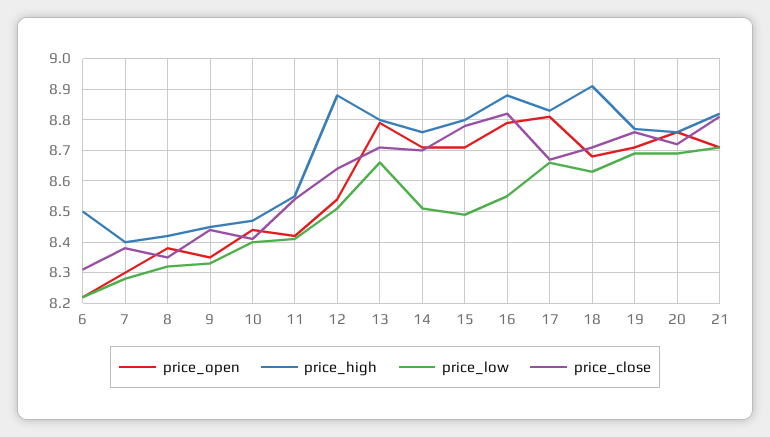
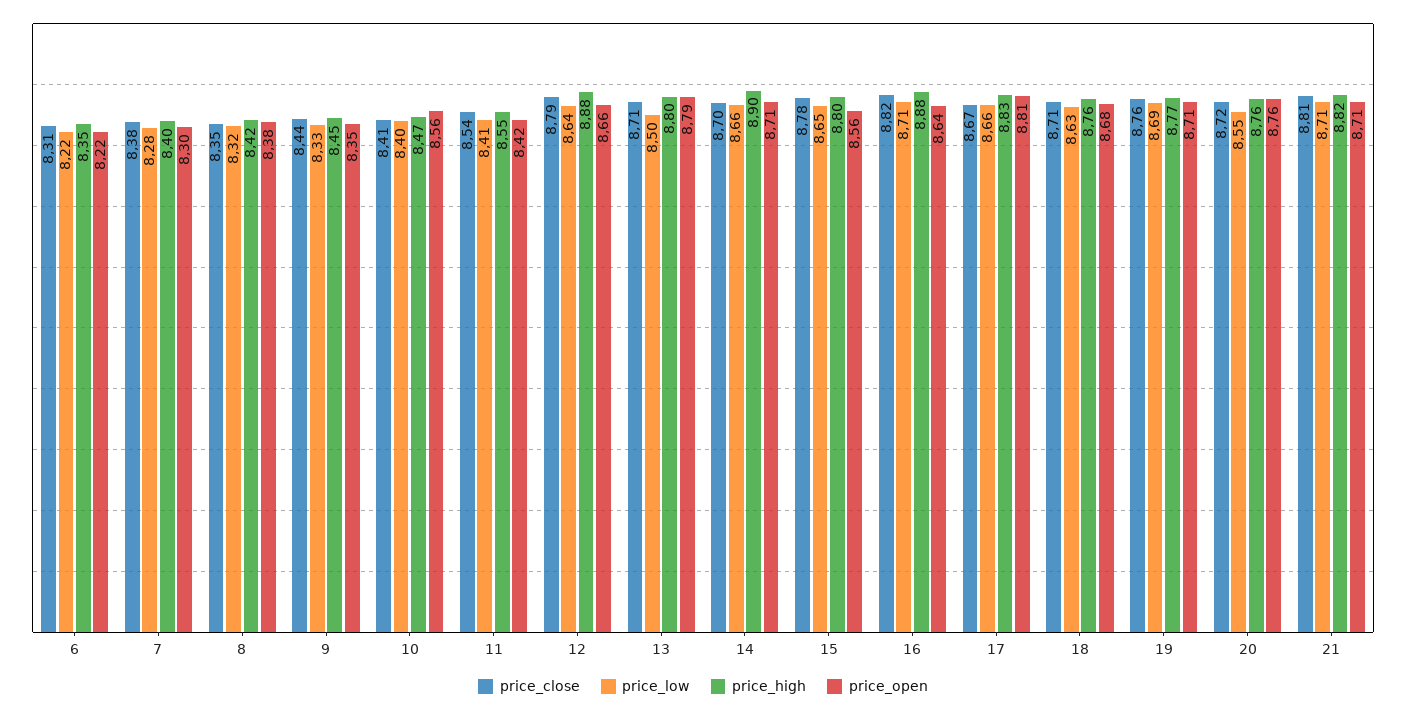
price_high, 6: 8.5 -> 8.35
price_open, 10: 8.45 -> 8.56
price_open, 12: 8.55 -> 8.66
price_low, 12: 8.5 -> 8.64
price_close, 12: 8.65 -> 8.79
price_low, 13: 8.65 -> 8.5
price_high, 14: 8.75 -> 8.9
price_low, 14: 8.5 -> 8.66
price_open, 15: 8.7 -> 8.56
price_low, 15: 8.5 -> 8.65
price_open, 16: 8.8 -> 8.64
price_low, 16: 8.55 -> 8.71
price_high, 18: 8.9 -> 8.76
price_low, 20: 8.7 -> 8.55

